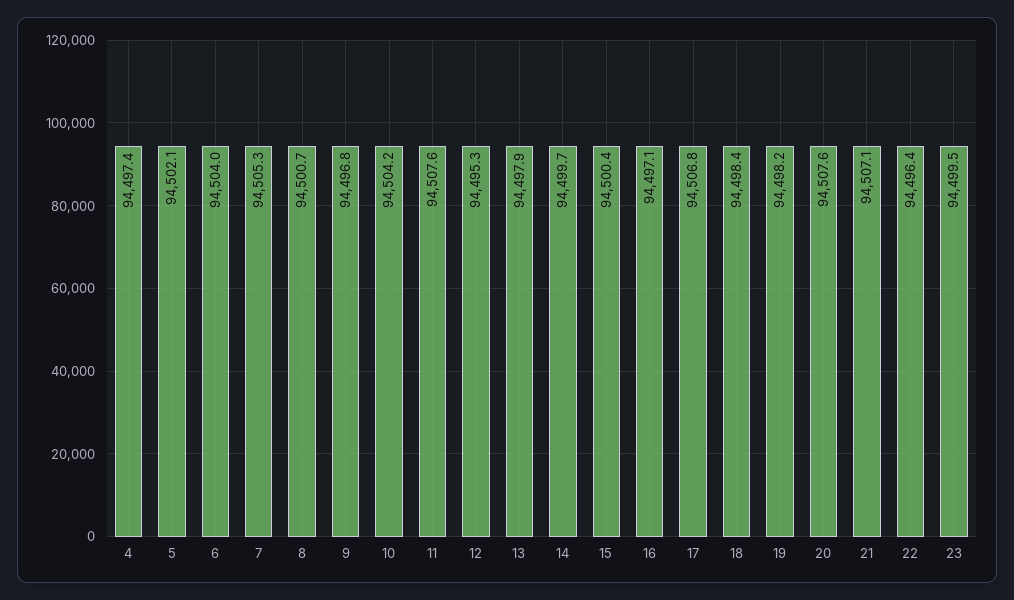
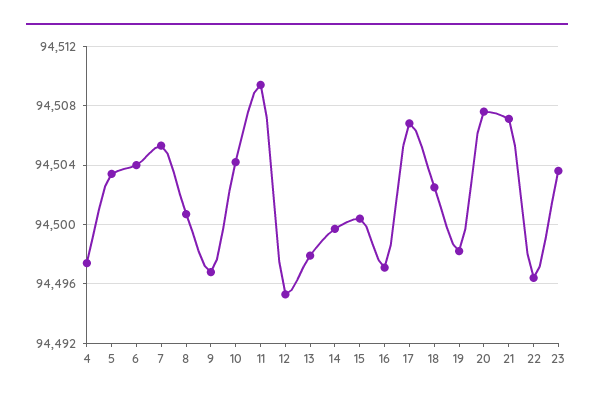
5: 94502.1 -> 94503.5
11: 94507.6 -> 94509.5
18: 94498.4 -> 94502.5
23: 94499.5 -> 94503.5

